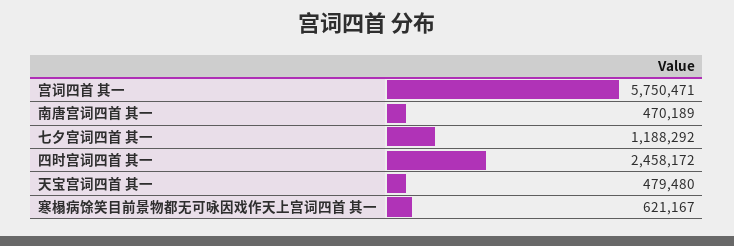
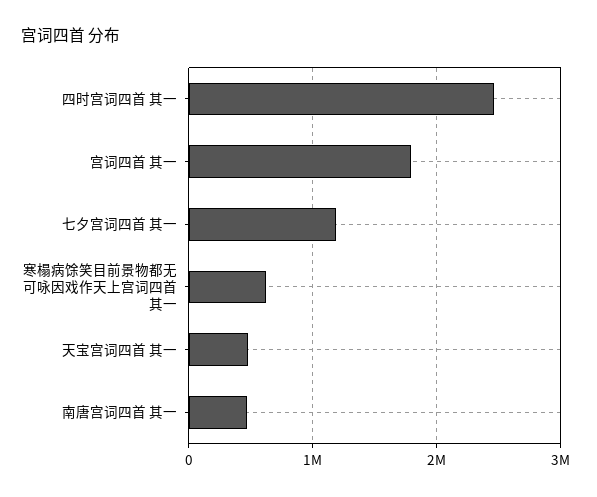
宫词四首 其一: 5750471 -> 1800000

